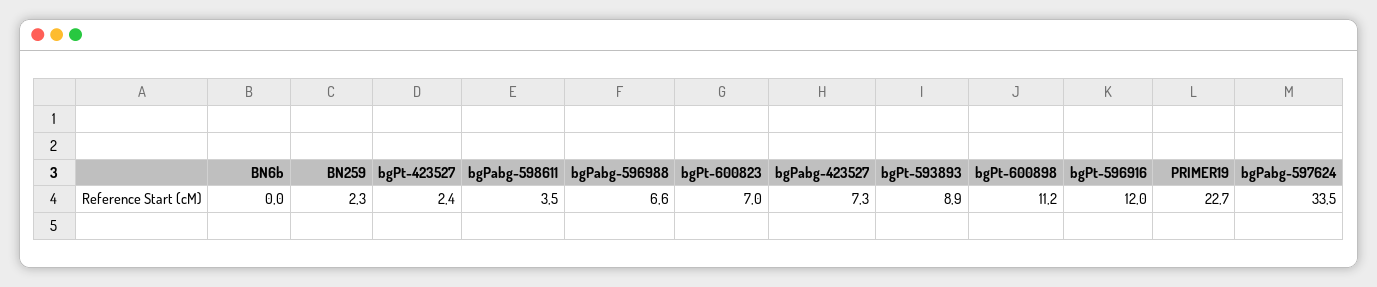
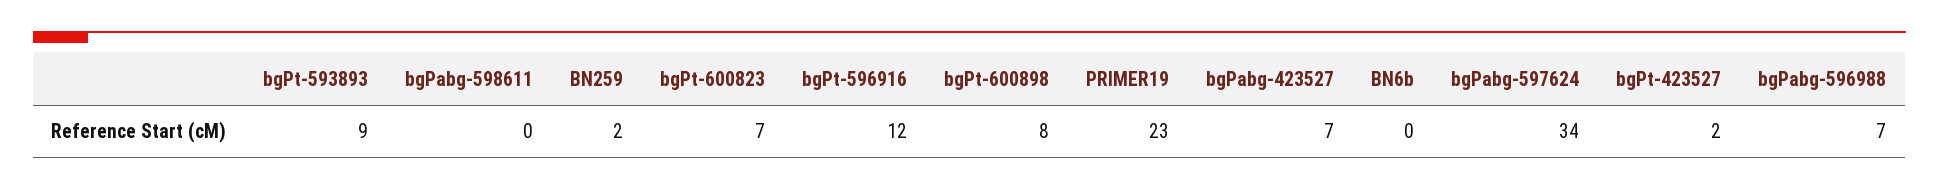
bgPabg-598611: 3.5 -> 0
bgPt-600898: 11.2 -> 8

